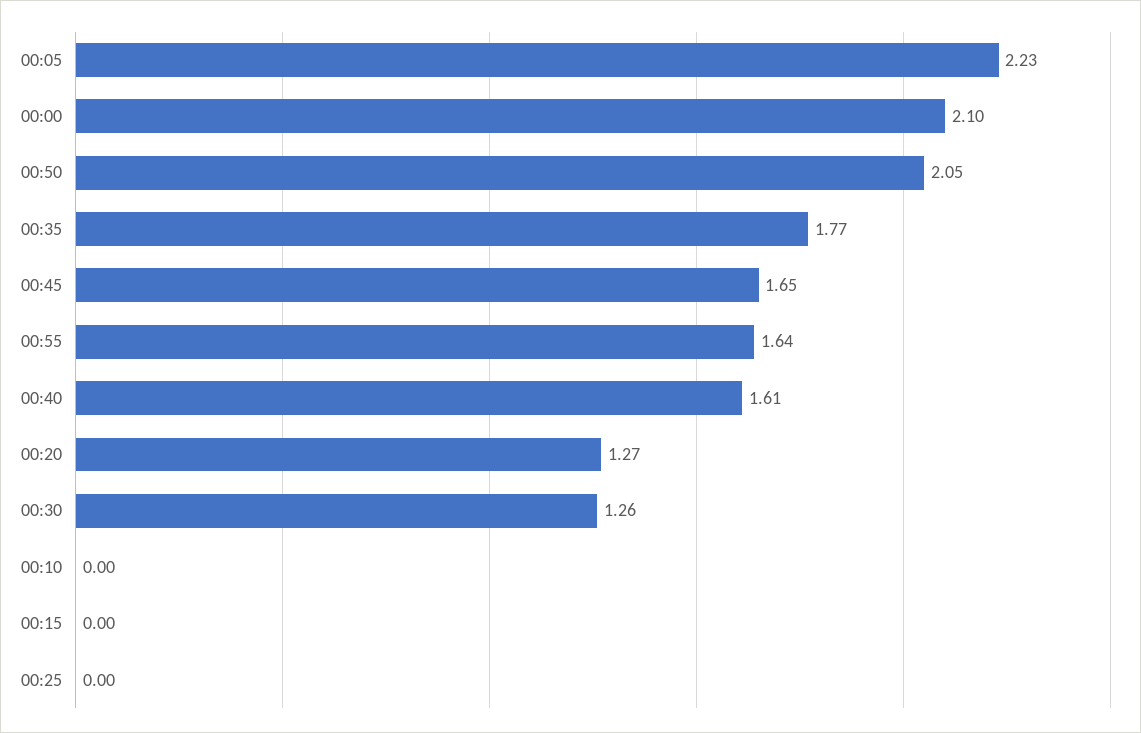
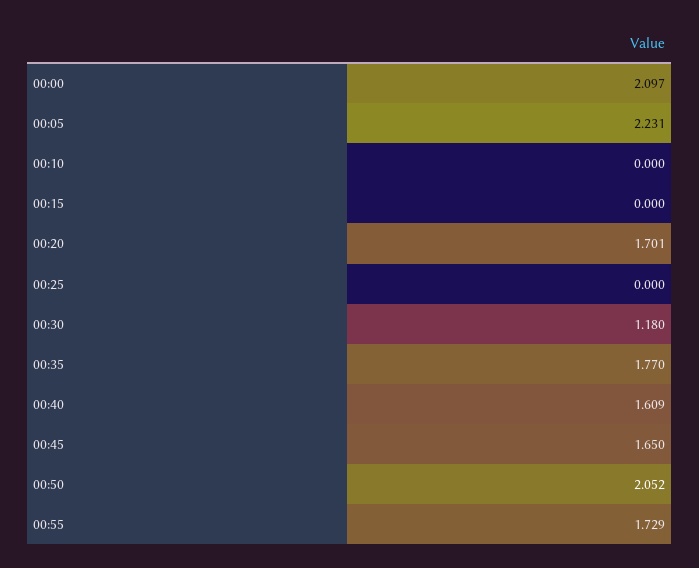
00:55: 1.64 -> 1.729
00:20: 1.27 -> 1.701
00:30: 1.26 -> 1.18

